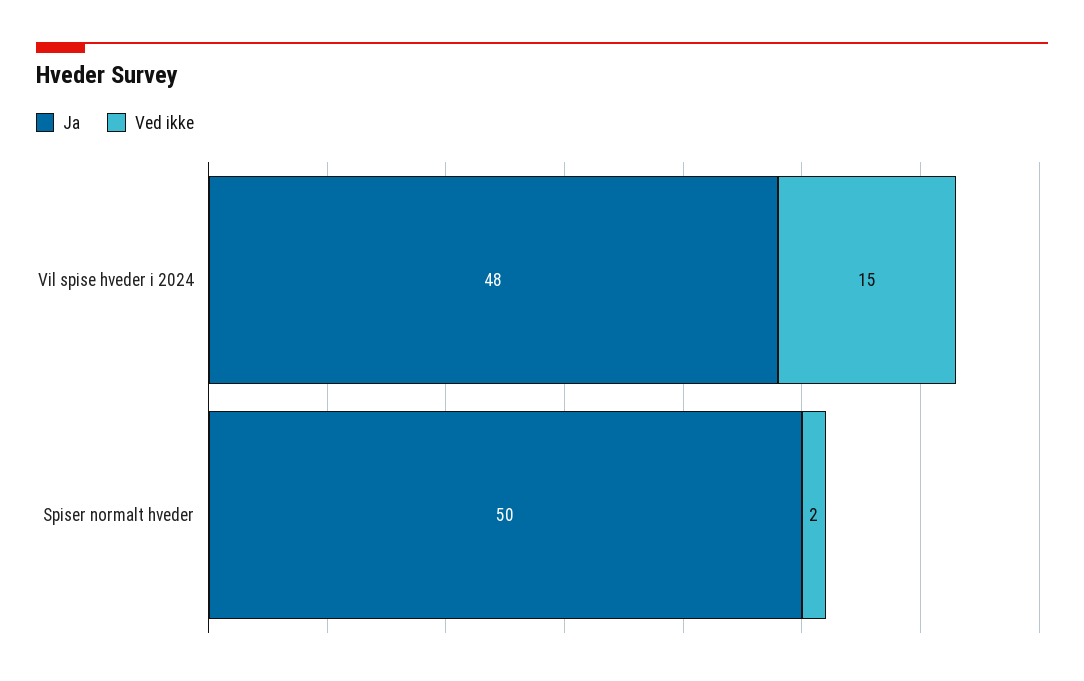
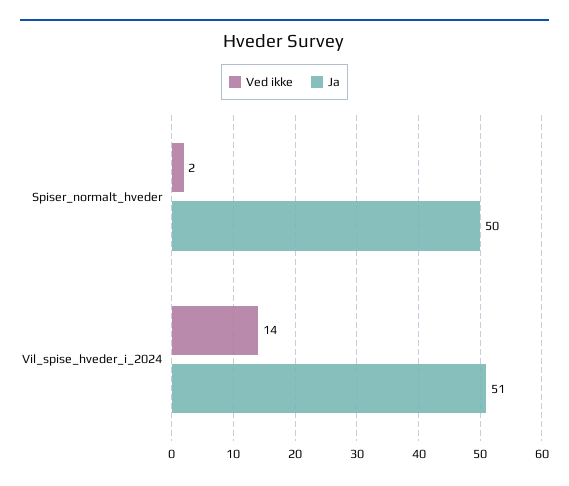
Ja, Vil spise hveder i 2024: 48 -> 51
Ved ikke, Vil spise hveder i 2024: 15 -> 14

